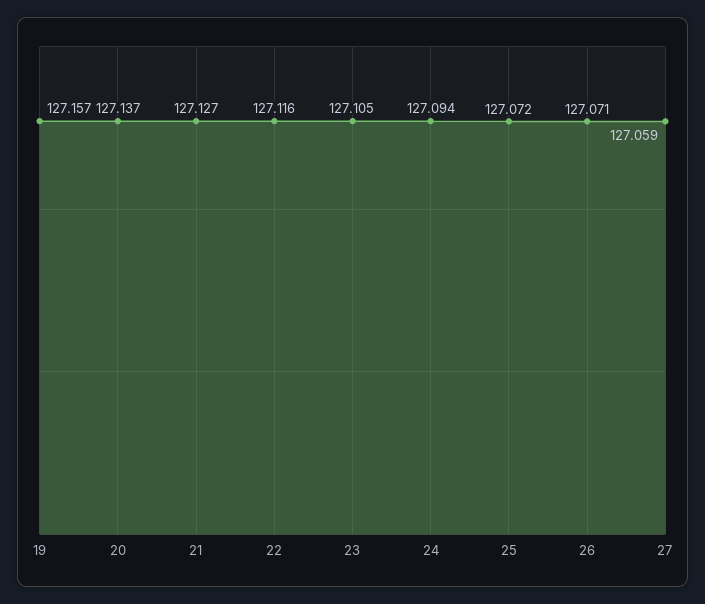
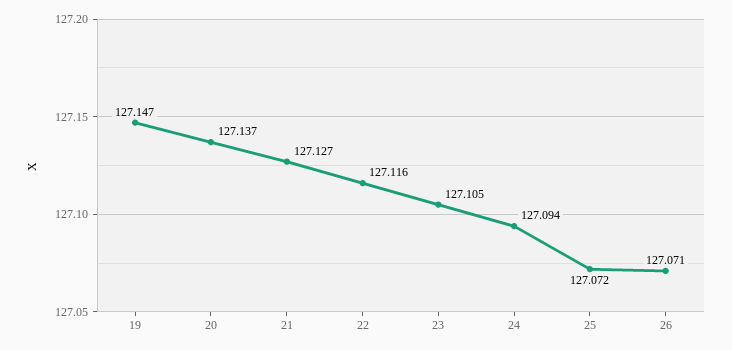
19: 127.157 -> 127.147
27: 127.059 -> none

